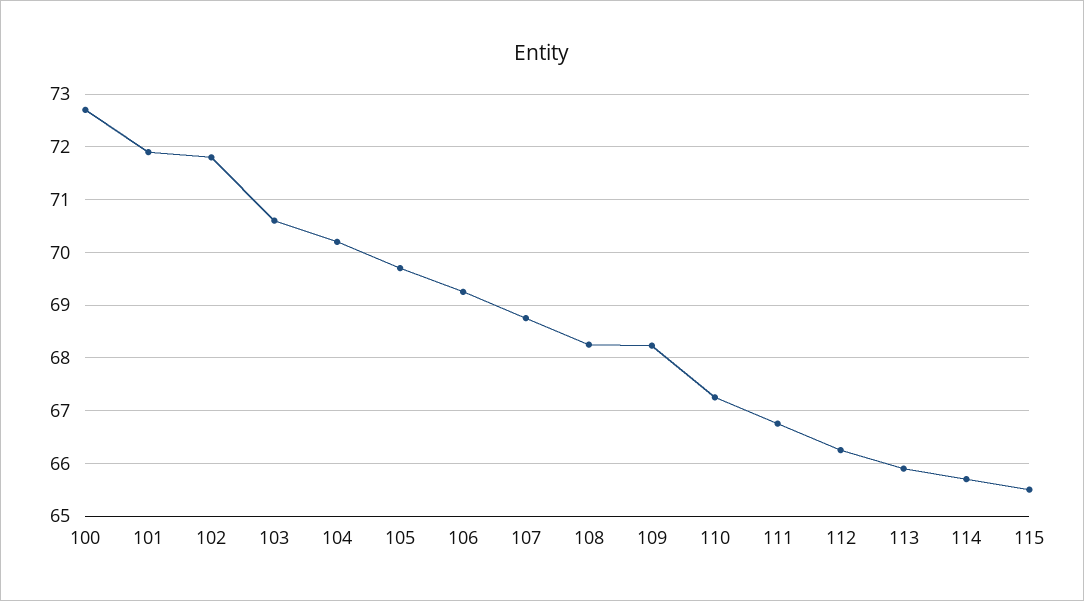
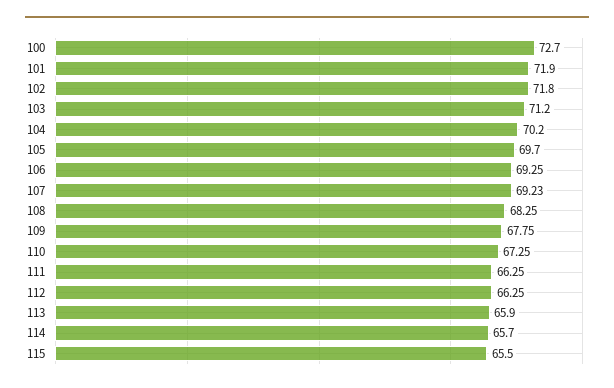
103: 70.6 -> 71.2
107: 68.8 -> 69.23
109: 68.2 -> 67.75
111: 66.8 -> 66.25

